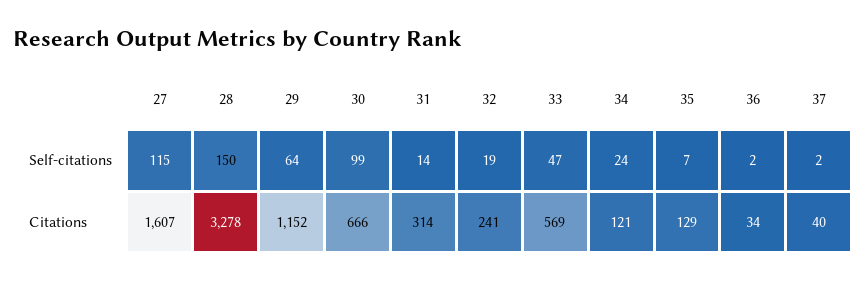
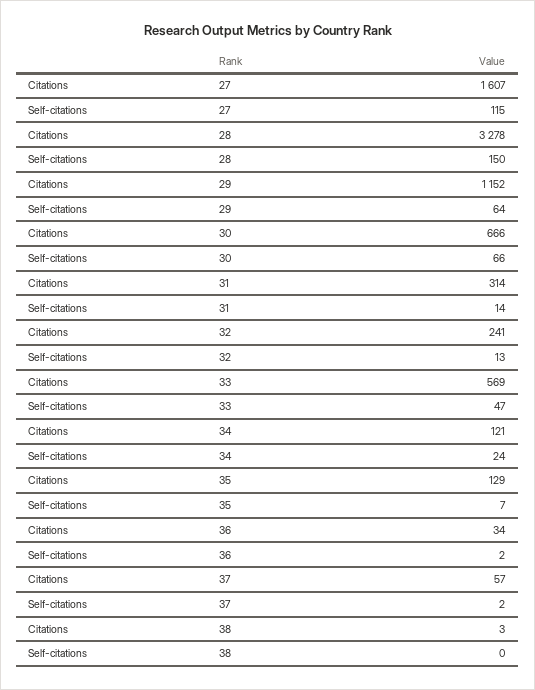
30, Self-citations: 99 -> 66
32, Self-citations: 19 -> 13
37, Citations: 40 -> 57
38, Citations: none -> 3
38, Self-citations: none -> 0

